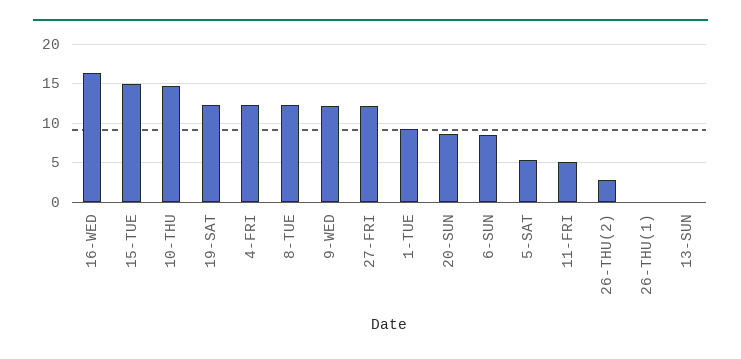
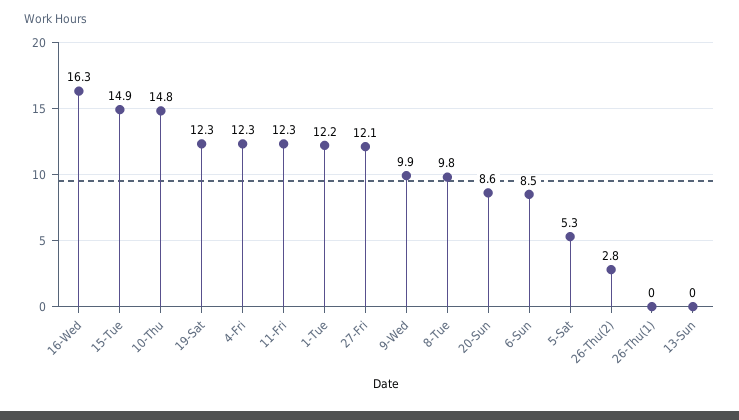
8-TUE: 12 -> 9.8
9-WED: 12 -> 9.9
1-TUE: 9 -> 12.2
11-FRI: 5 -> 12.3

